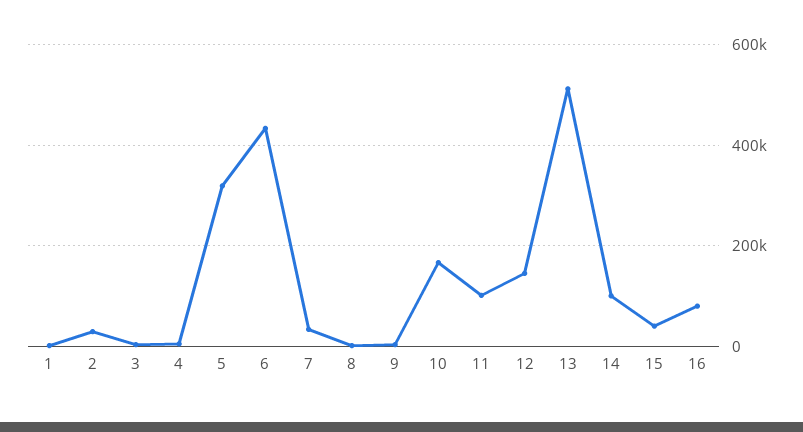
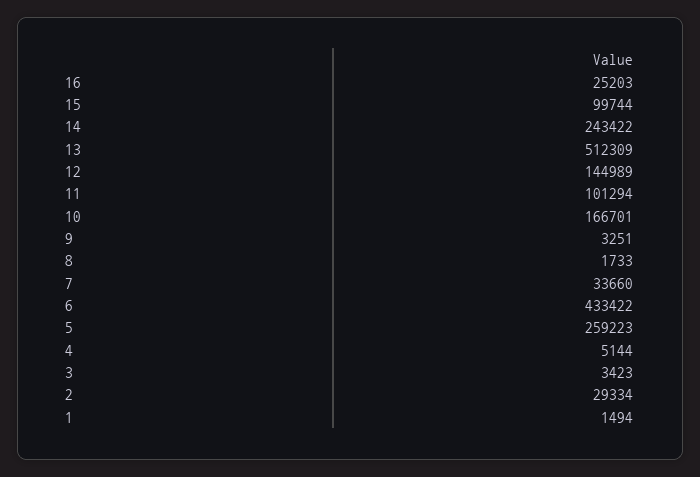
5: 320000 -> 259223
14: 100000 -> 243422
15: 40000 -> 99744
16: 80000 -> 25203

